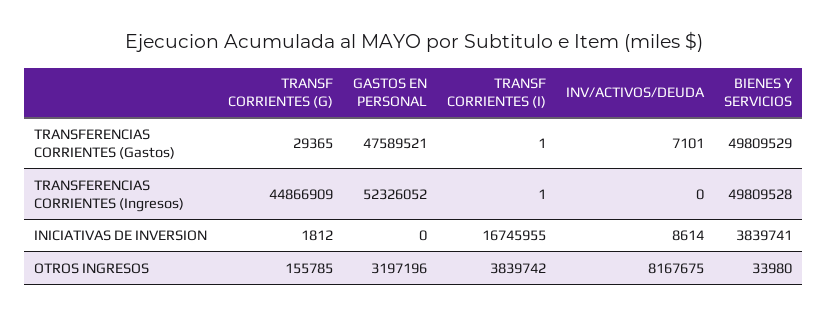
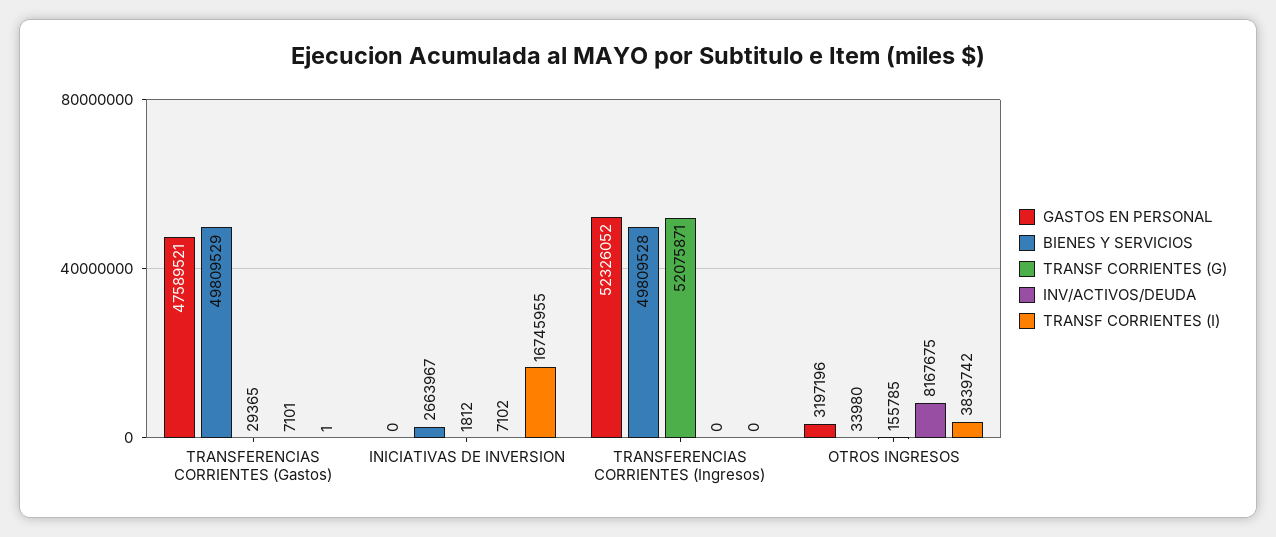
TRANSF CORRIENTES (G), TRANSFERENCIAS CORRIENTES (Ingresos): 44866909 -> 52075871
TRANSF CORRIENTES (I), TRANSFERENCIAS CORRIENTES (Ingresos): 1 -> 0
INV/ACTIVOS/DEUDA, INICIATIVAS DE INVERSION: 8614 -> 7102
BIENES Y SERVICIOS, INICIATIVAS DE INVERSION: 3839741 -> 2663967

